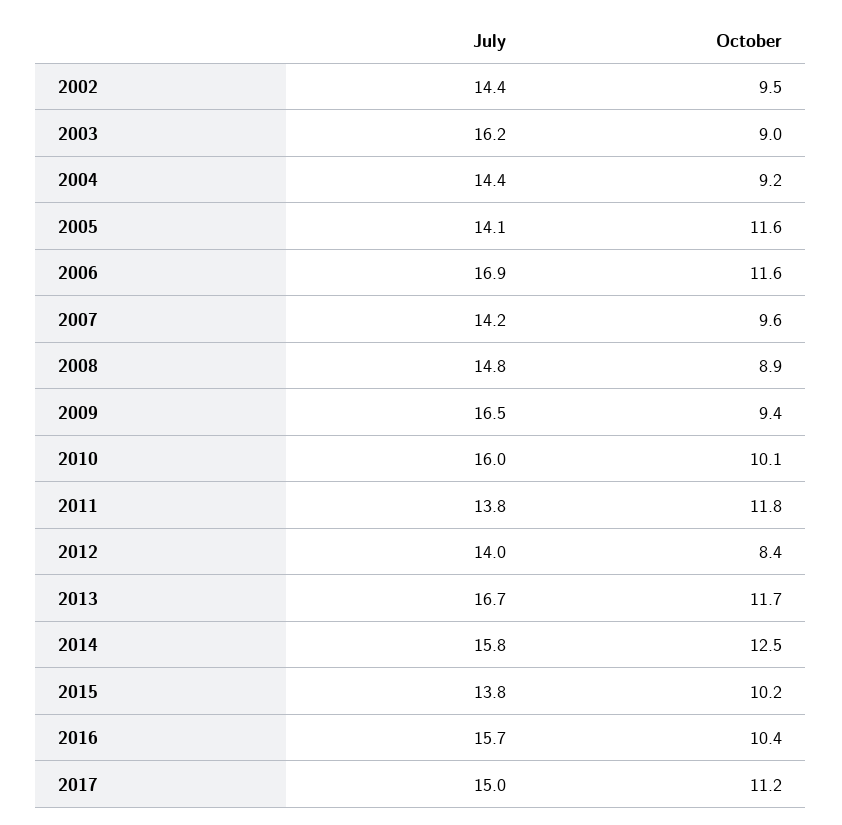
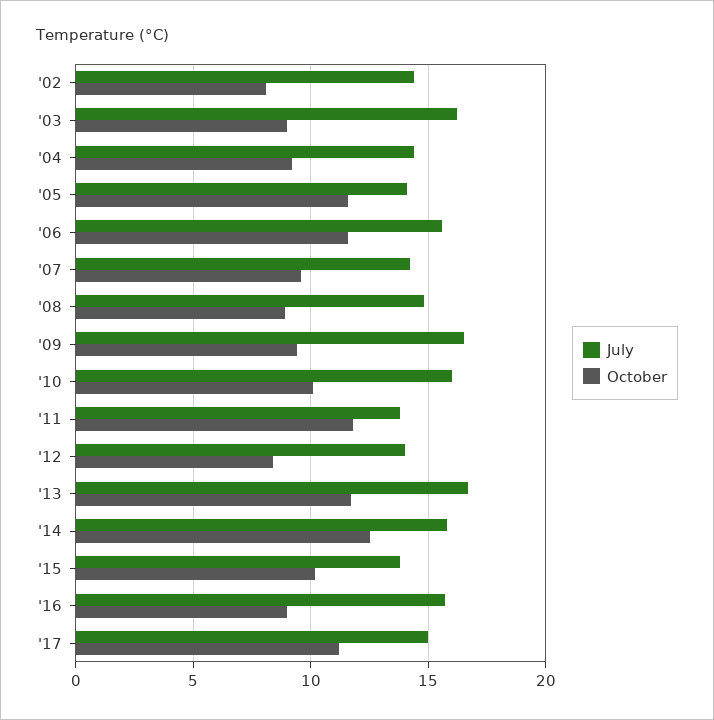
October, 2002: 9.5 -> 8
July, 2006: 16.9 -> 15.5
October, 2016: 10.4 -> 9

